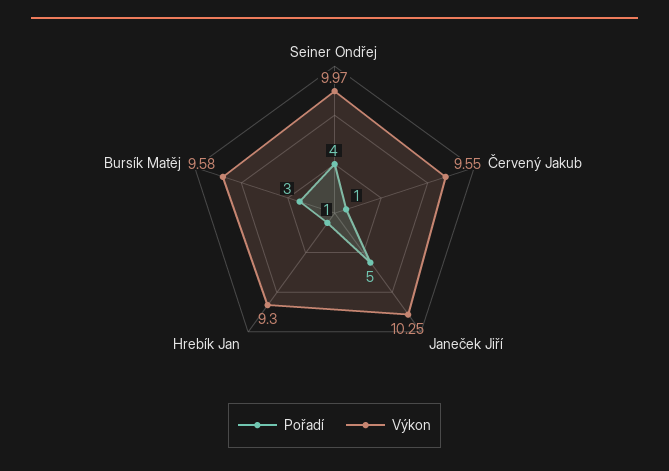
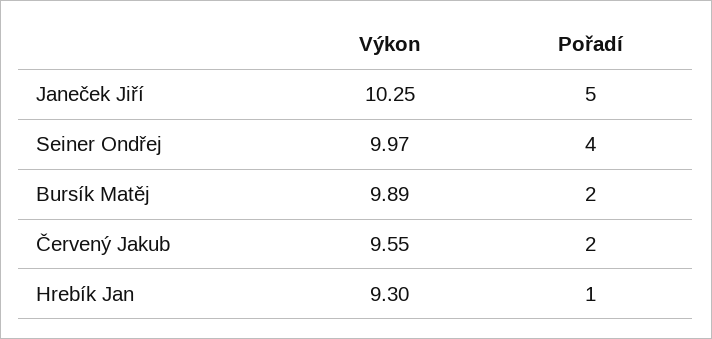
Pořadí, Červený Jakub: 1 -> 2
Pořadí, Bursík Matěj: 3 -> 2
Výkon, Bursík Matěj: 9.58 -> 9.89

